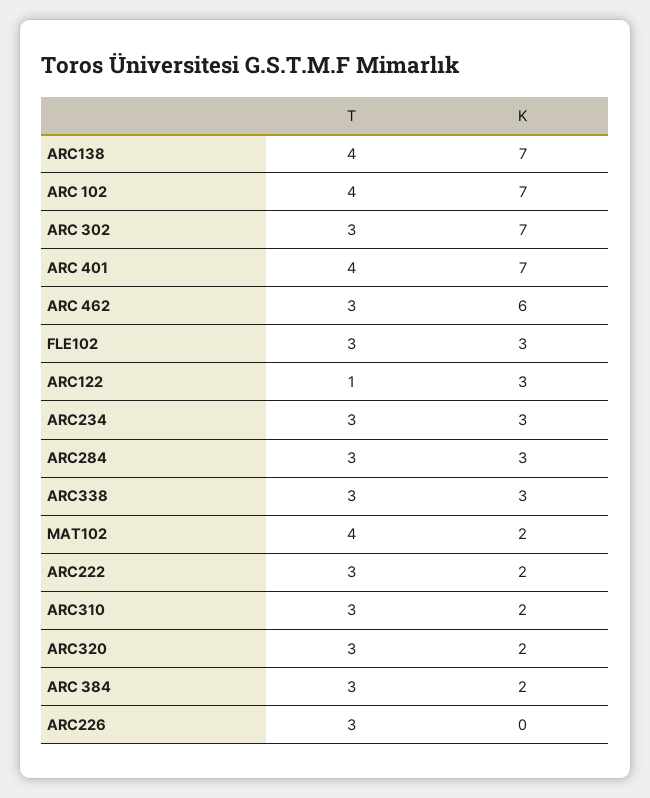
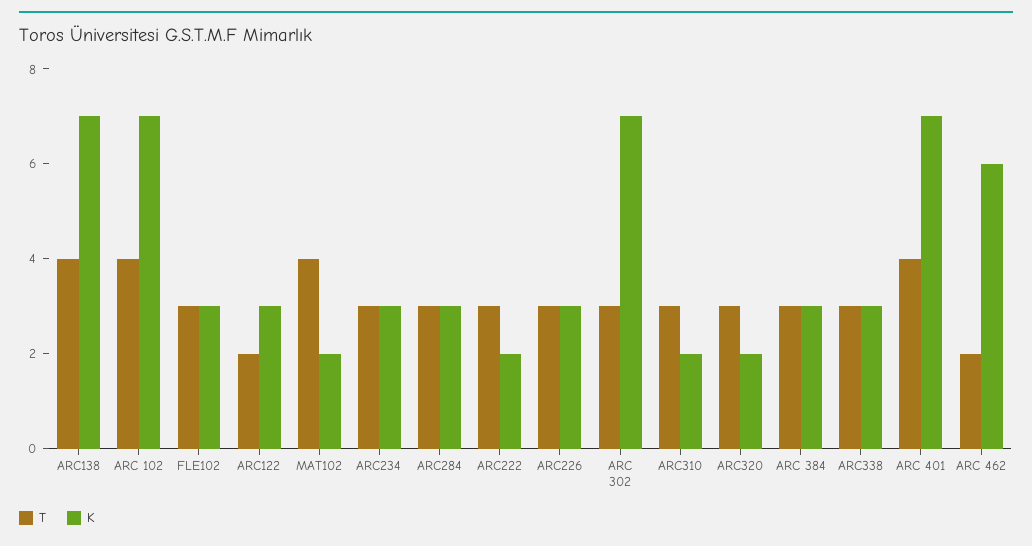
T, ARC 462: 3 -> 2
T, ARC122: 1 -> 2
K, ARC 384: 2 -> 3
K, ARC226: 0 -> 3

